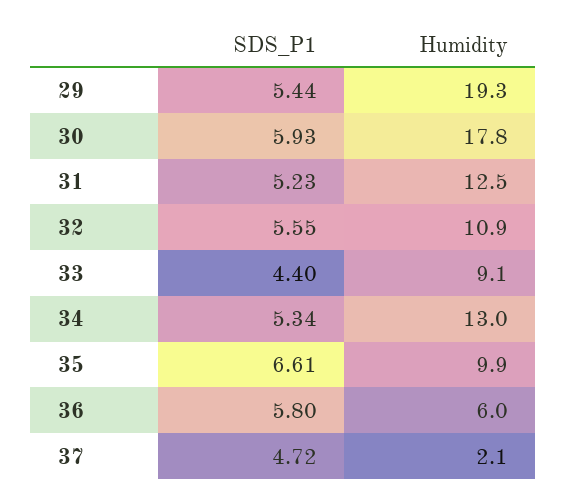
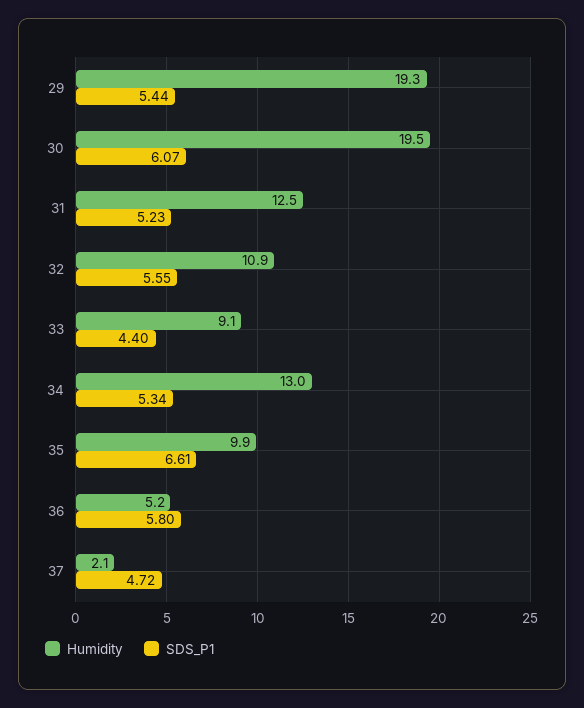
SDS_P1, 30: 5.93 -> 6.07
Humidity, 30: 17.8 -> 19.5
Humidity, 36: 6 -> 5.2

